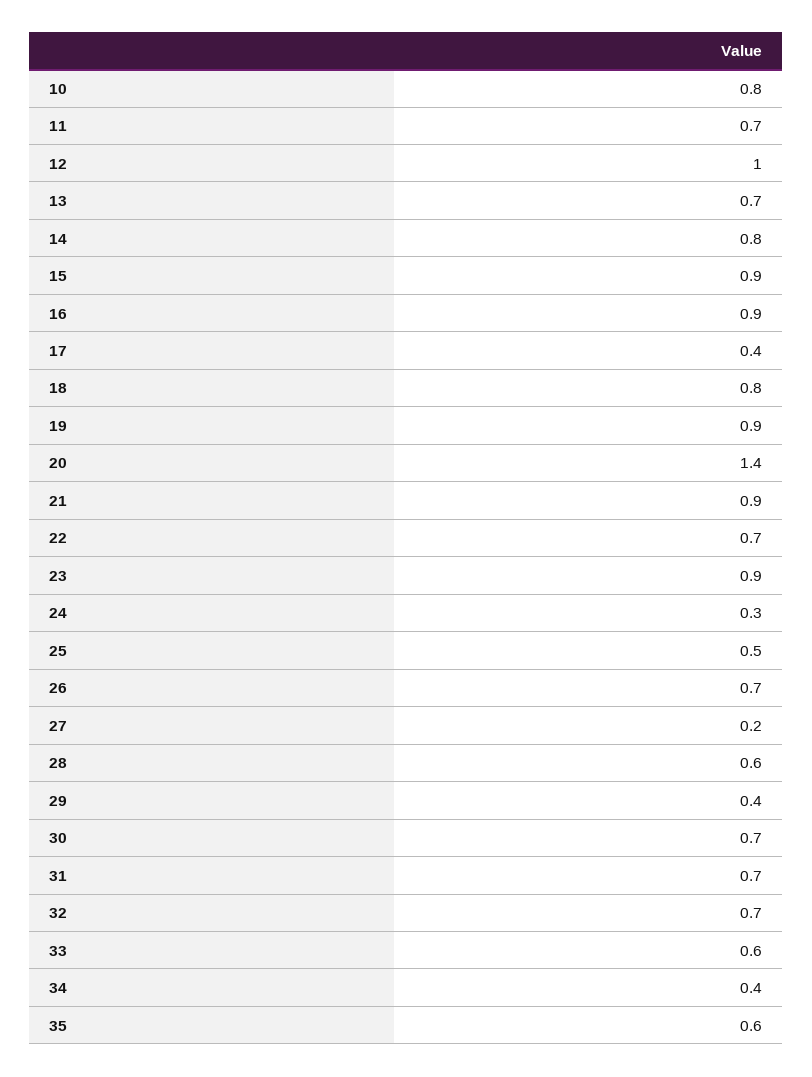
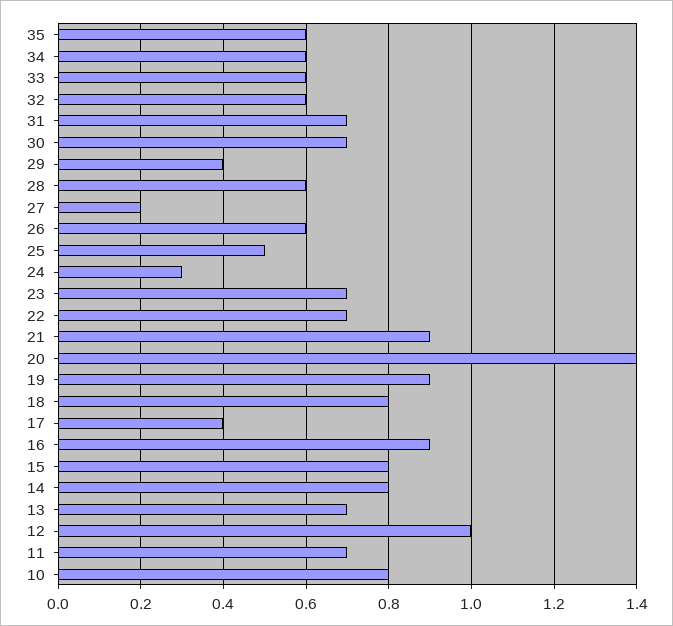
15: 0.9 -> 0.8
23: 0.9 -> 0.7
26: 0.7 -> 0.6
32: 0.7 -> 0.6
34: 0.4 -> 0.6

